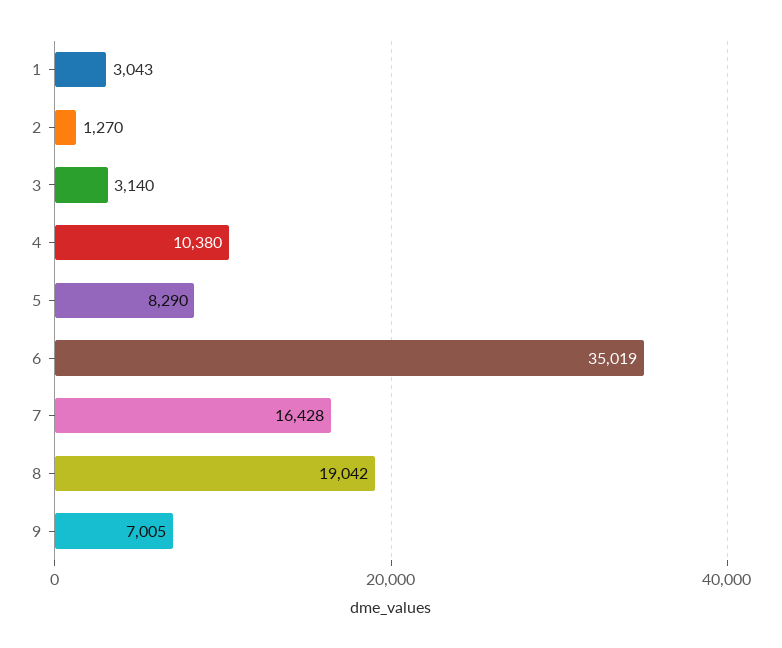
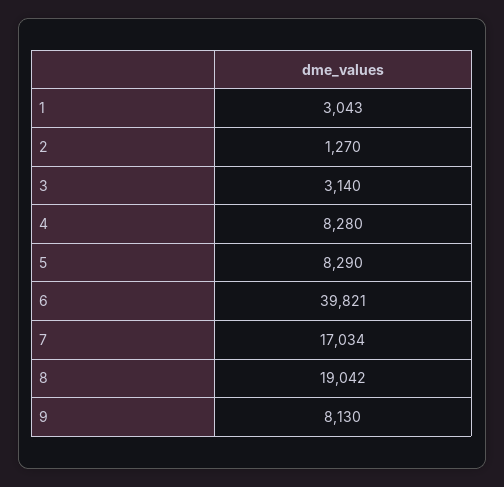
4: 10380 -> 8280
6: 35019 -> 39821
7: 16428 -> 17034
9: 7005 -> 8130

